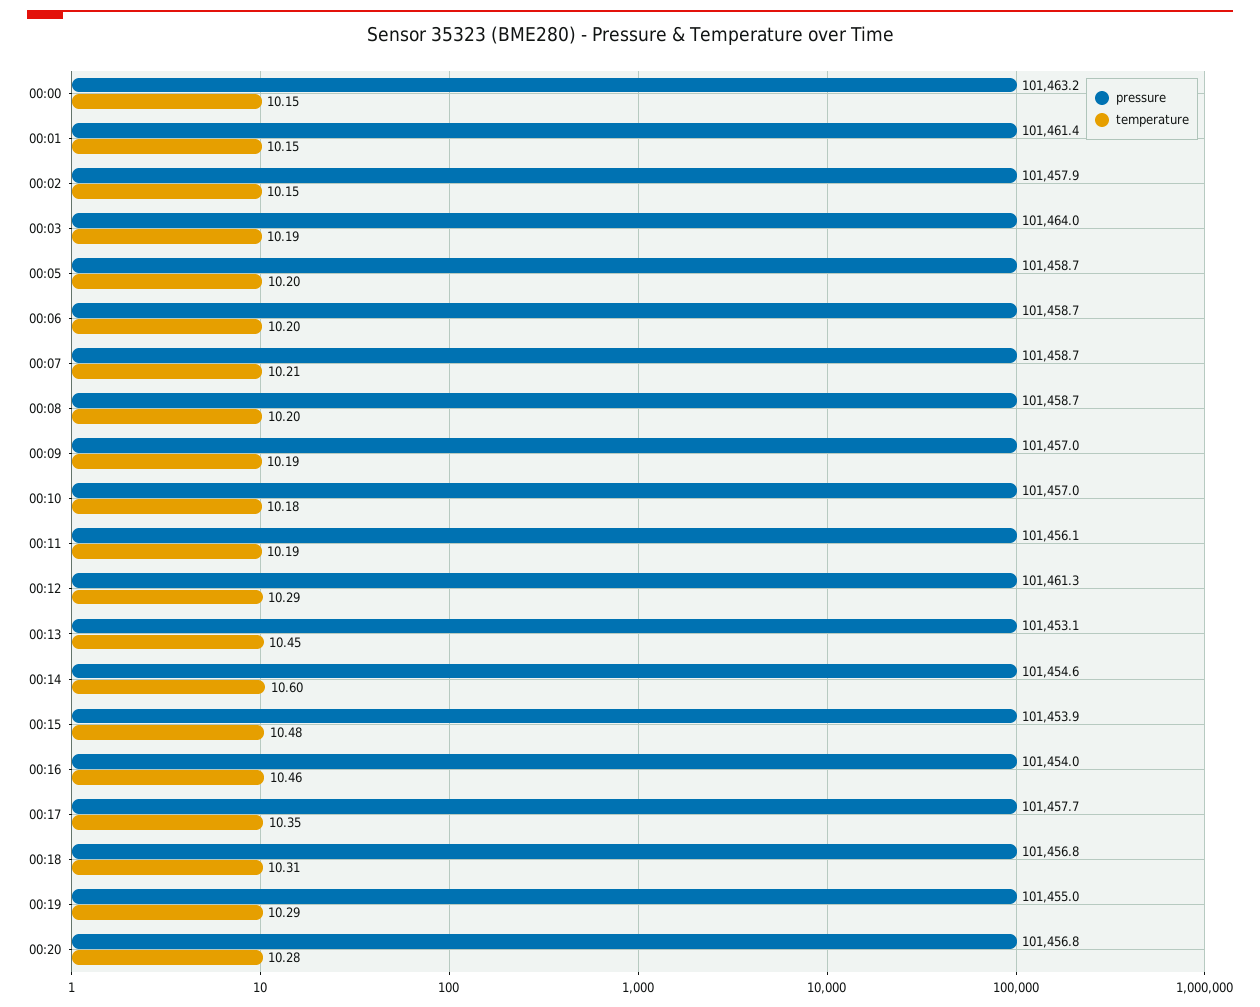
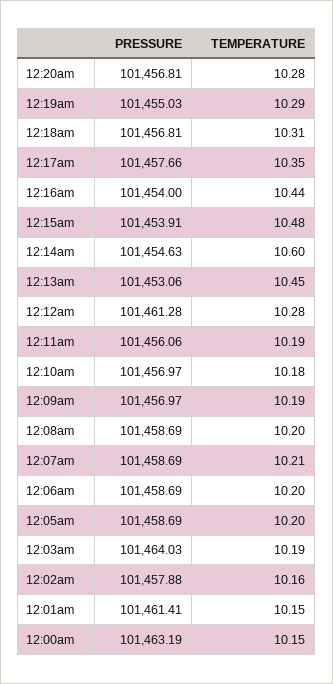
temperature, 00:02: 10.15 -> 10.16
temperature, 00:12: 10.29 -> 10.28
temperature, 00:16: 10.46 -> 10.44

